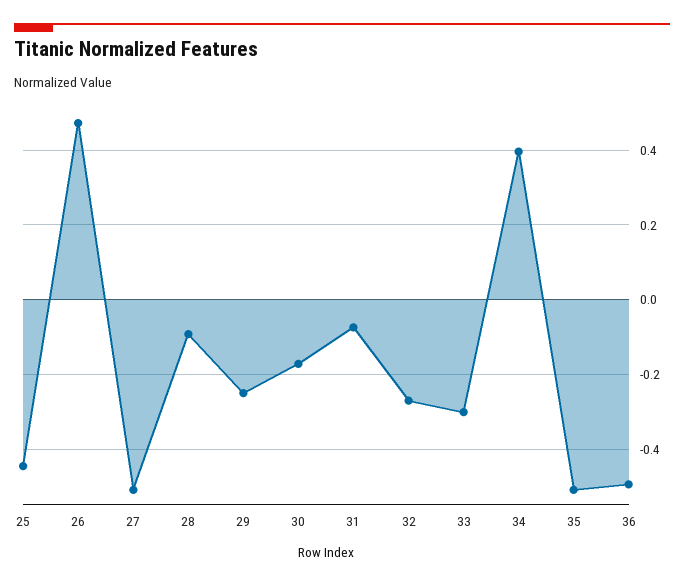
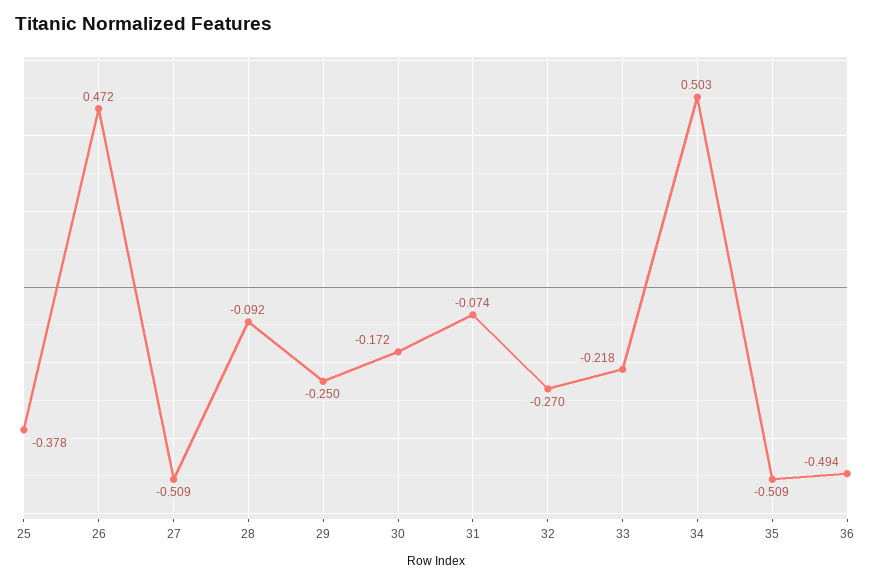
25: -0.44 -> -0.378
33: -0.3 -> -0.218
34: 0.4 -> 0.503

